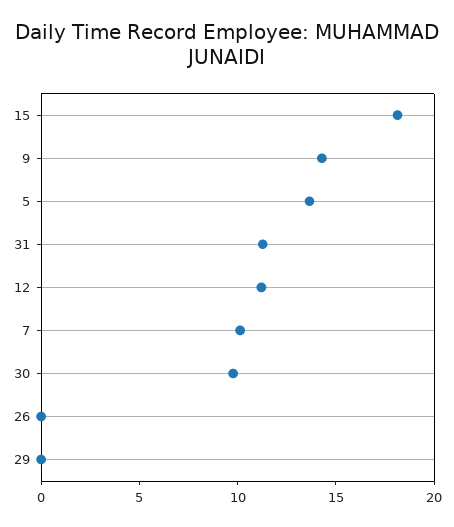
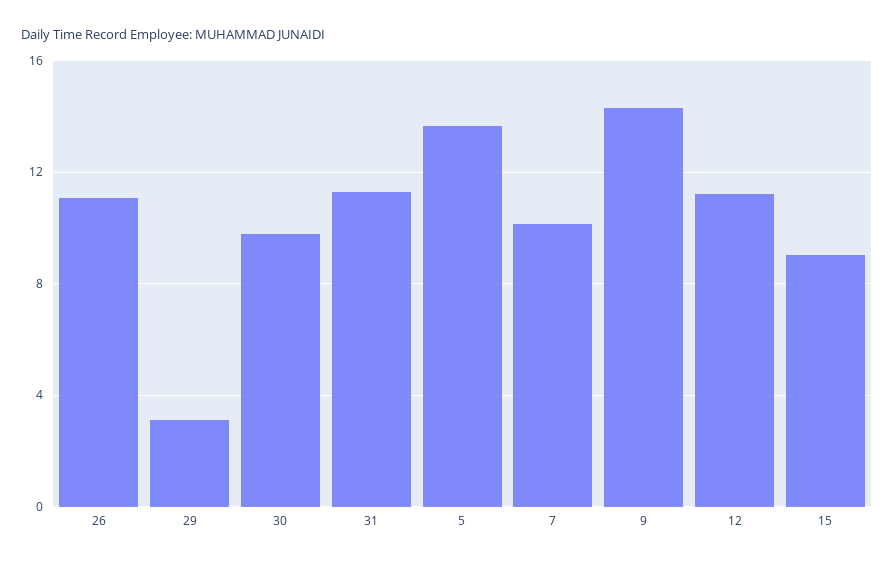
15: 18 -> 9
26: 0 -> 11
29: 0 -> 3

